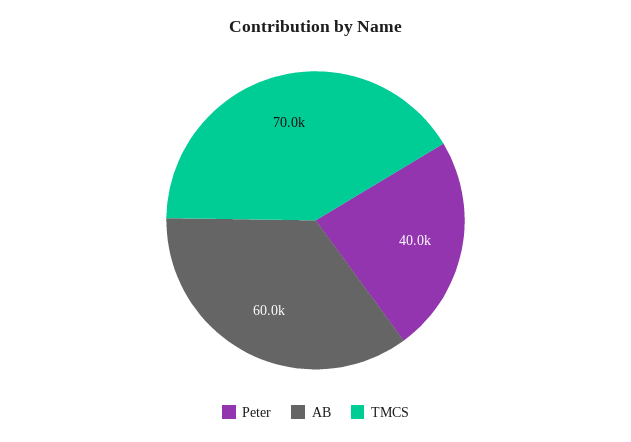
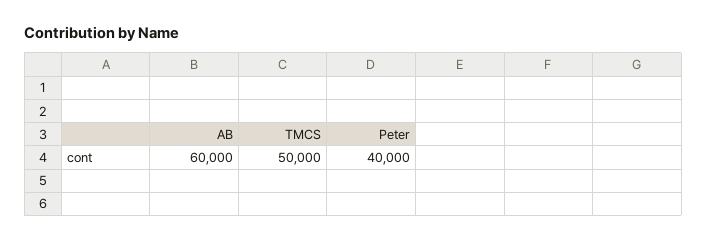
TMCS: 70000 -> 50000

